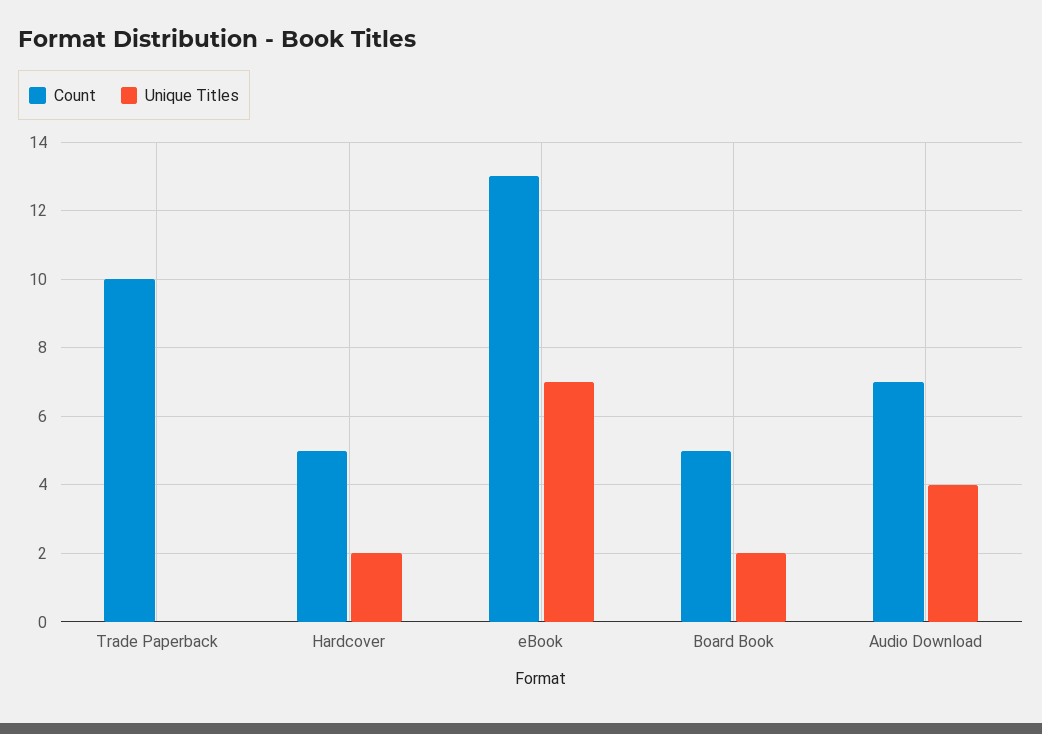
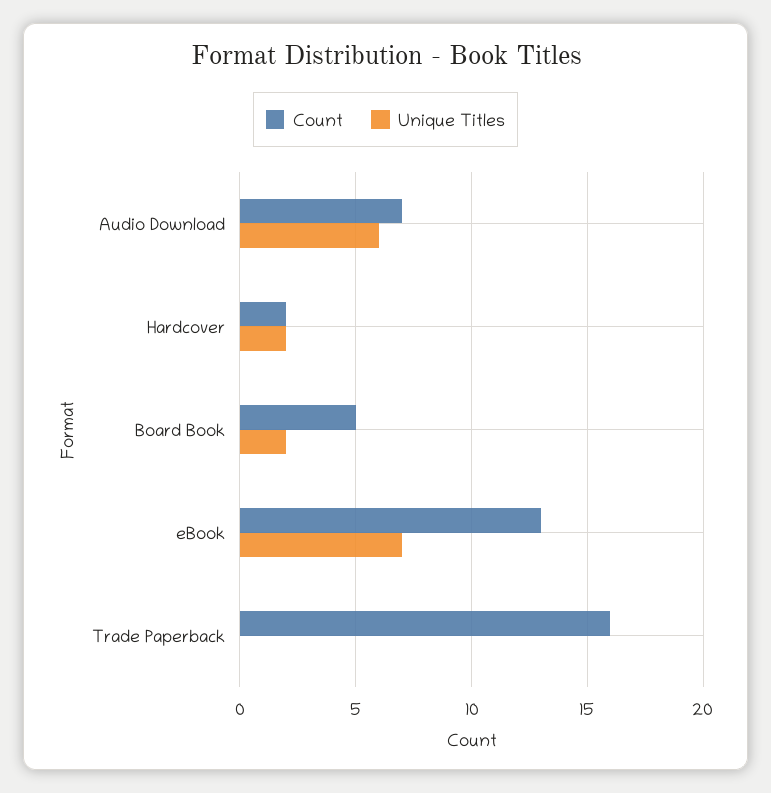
Count, Trade Paperback: 10 -> 16
Count, Hardcover: 5 -> 2
Unique Titles, Audio Download: 4 -> 6

